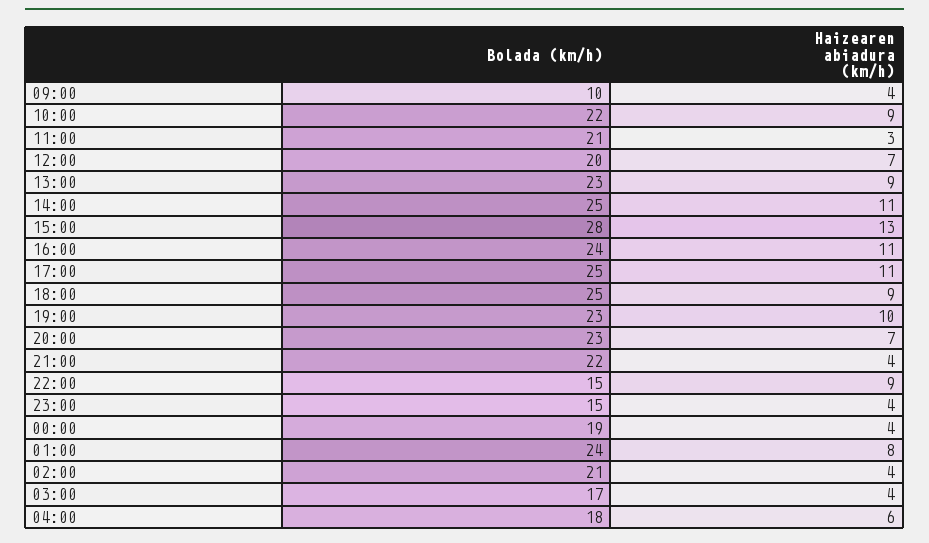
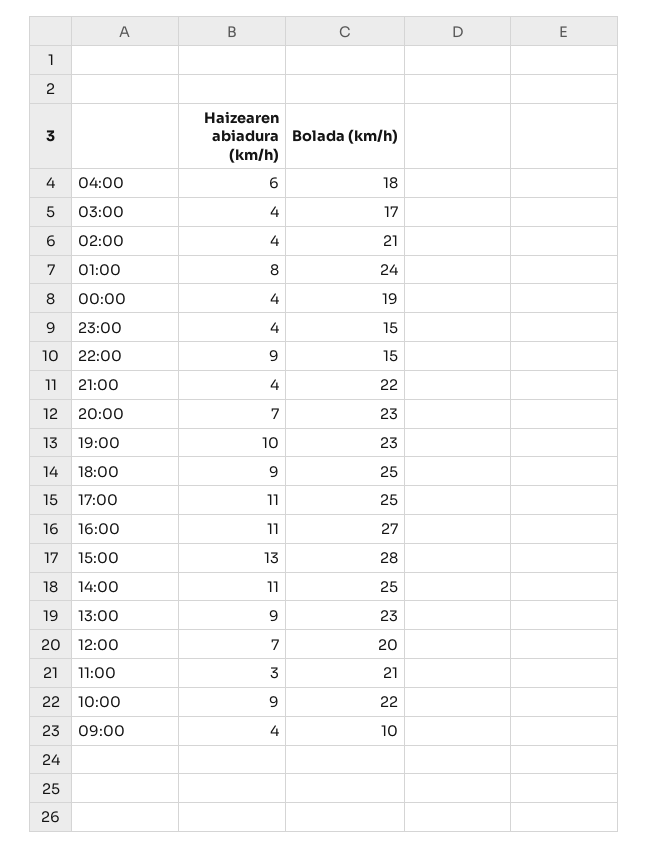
Bolada (km/h), 16:00: 24 -> 27

